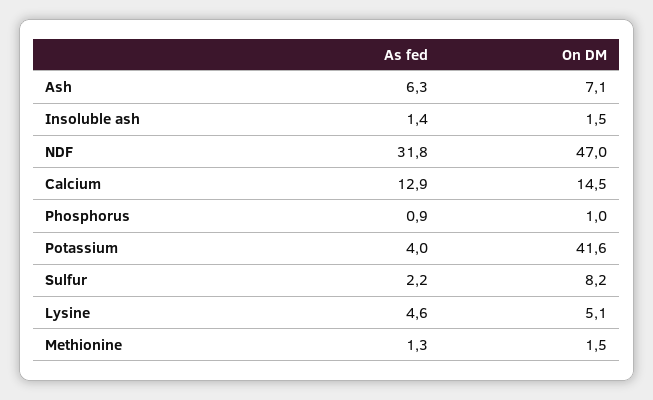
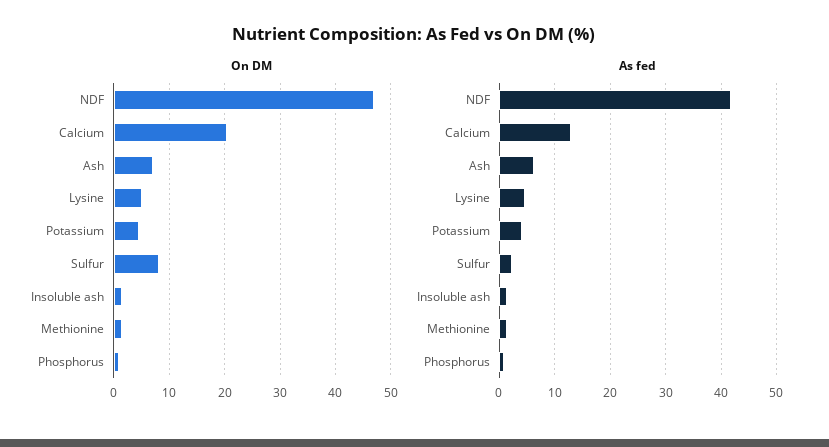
As fed, NDF: 31.8 -> 42
On DM, Calcium: 14.5 -> 20
On DM, Potassium: 41.6 -> 4

